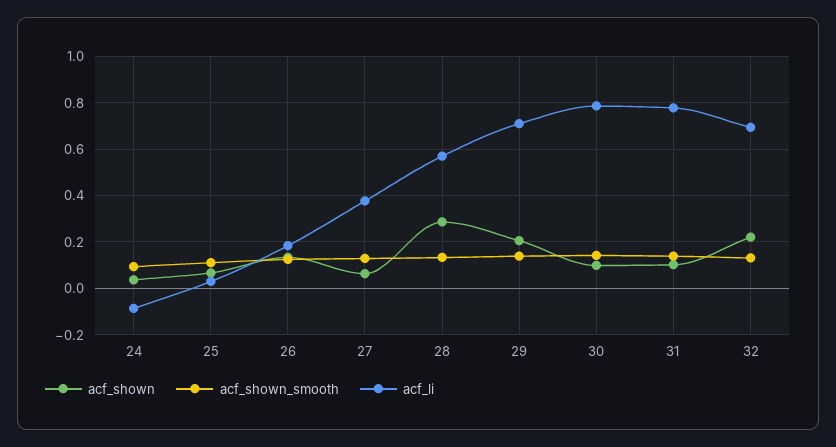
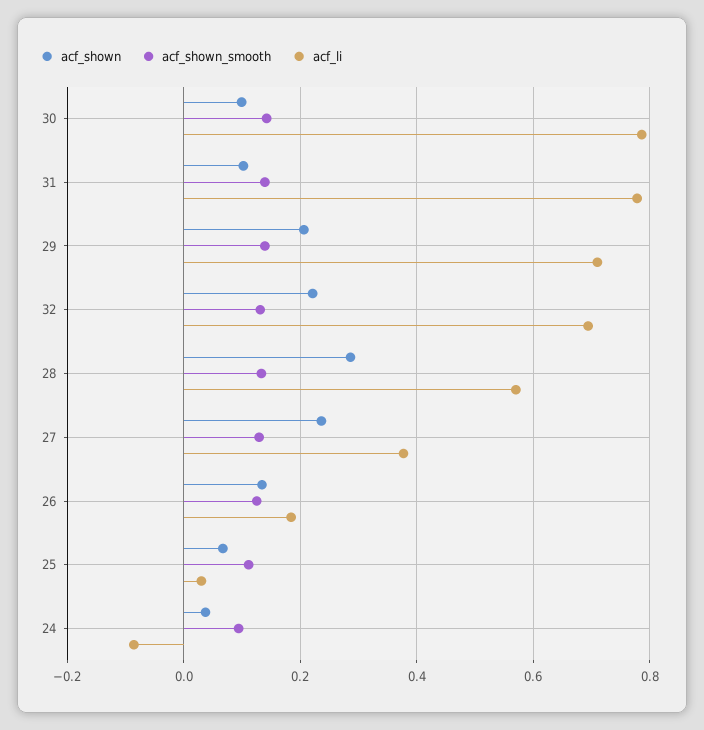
acf_shown, 27: 0.05 -> 0.24

